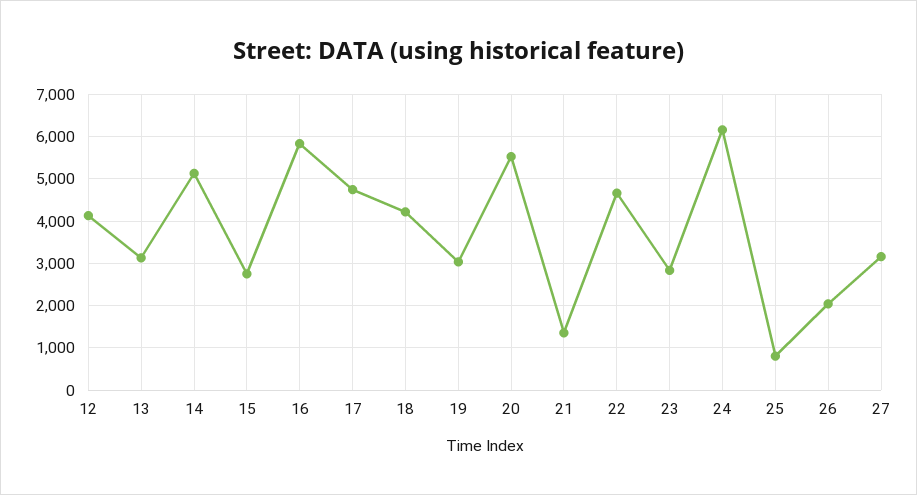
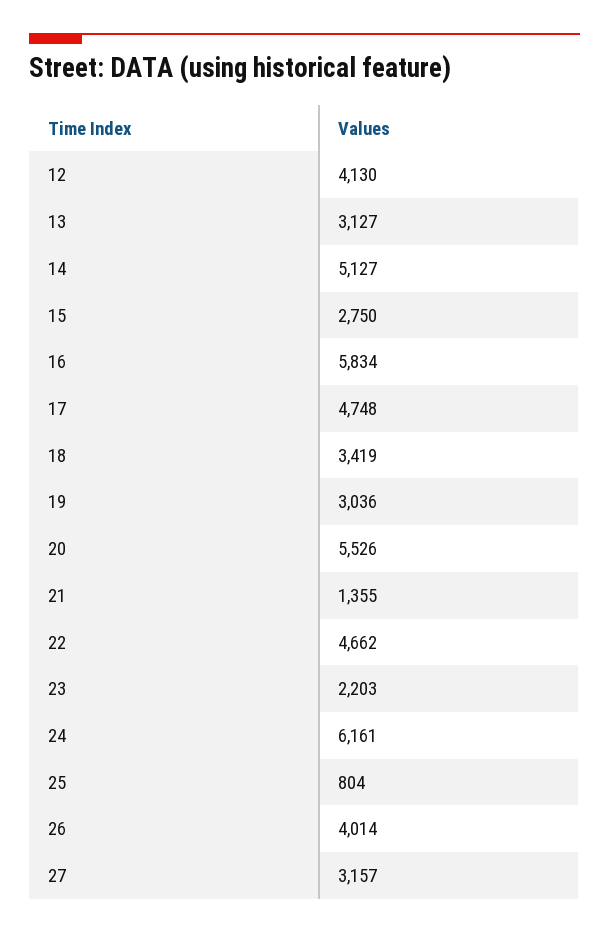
18: 4200 -> 3419
23: 2800 -> 2203
26: 2000 -> 4014

